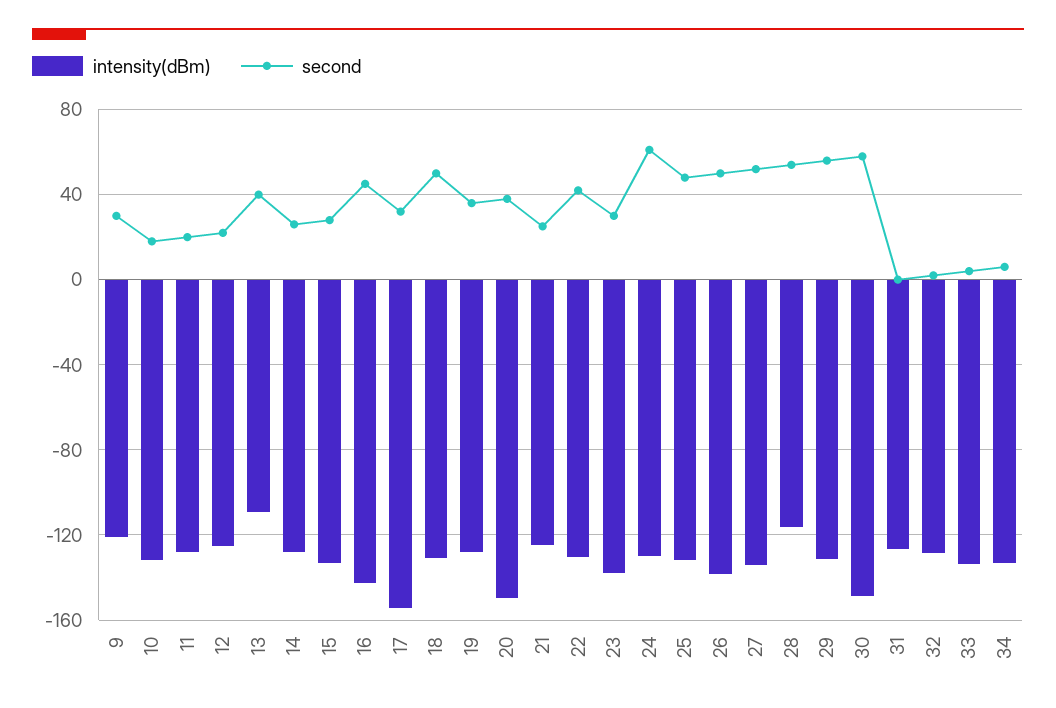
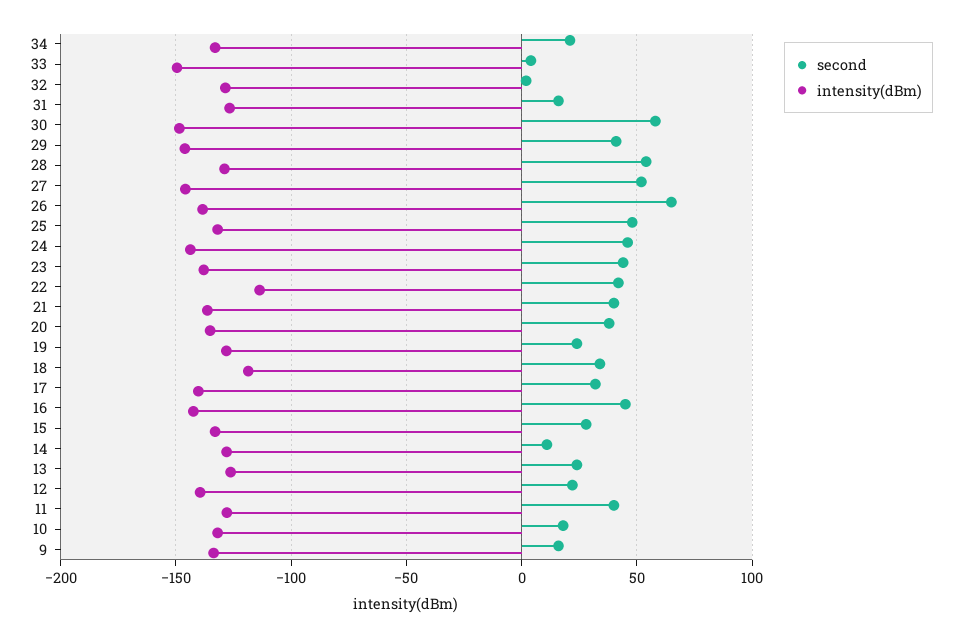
intensity(dBm), 9: -120 -> -135
second, 9: 30 -> 15
second, 11: 20 -> 40
intensity(dBm), 12: -125 -> -140
intensity(dBm), 13: -110 -> -125
second, 13: 40 -> 25
second, 14: 25 -> 10
intensity(dBm), 17: -155 -> -140
intensity(dBm), 18: -130 -> -120
second, 18: 50 -> 35
second, 19: 35 -> 25
intensity(dBm), 20: -150 -> -135
intensity(dBm), 21: -125 -> -135
second, 21: 25 -> 40
intensity(dBm), 22: -130 -> -115
second, 23: 30 -> 45
intensity(dBm), 24: -130 -> -145
second, 24: 60 -> 45
second, 26: 50 -> 65
intensity(dBm), 27: -135 -> -145
intensity(dBm), 28: -115 -> -130
intensity(dBm), 29: -130 -> -145
second, 29: 55 -> 40
second, 31: 0 -> 15
intensity(dBm), 33: -135 -> -150
second, 34: 5 -> 20

